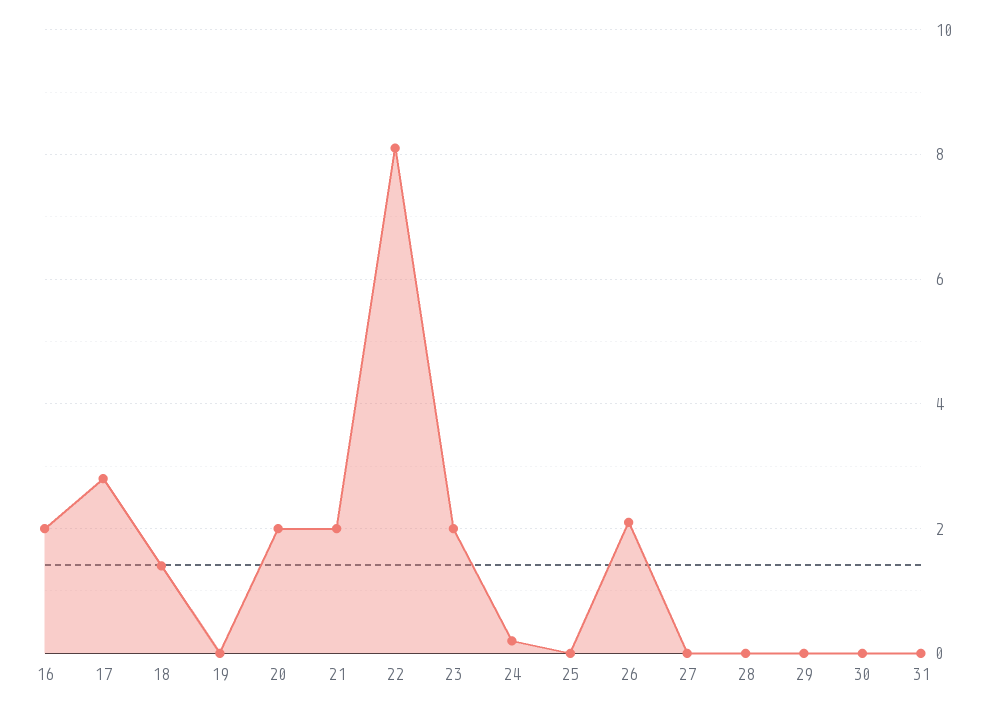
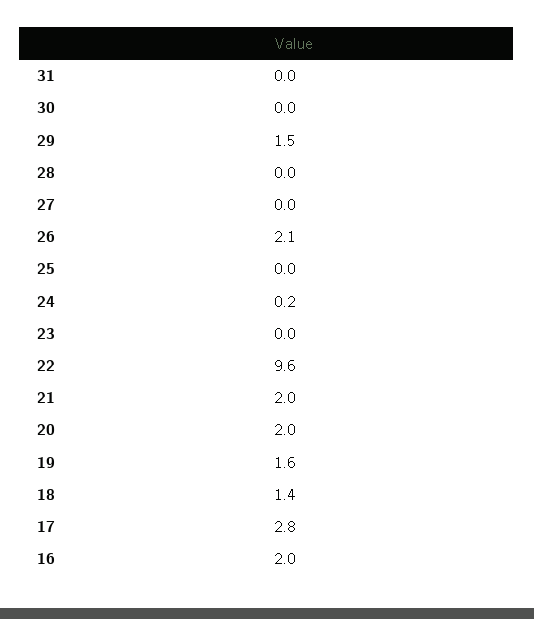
19: 0 -> 1.6
22: 8 -> 9.6
23: 2 -> 0
29: 0 -> 1.5

